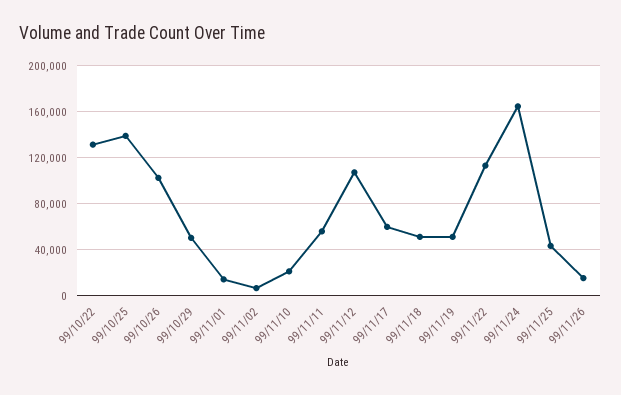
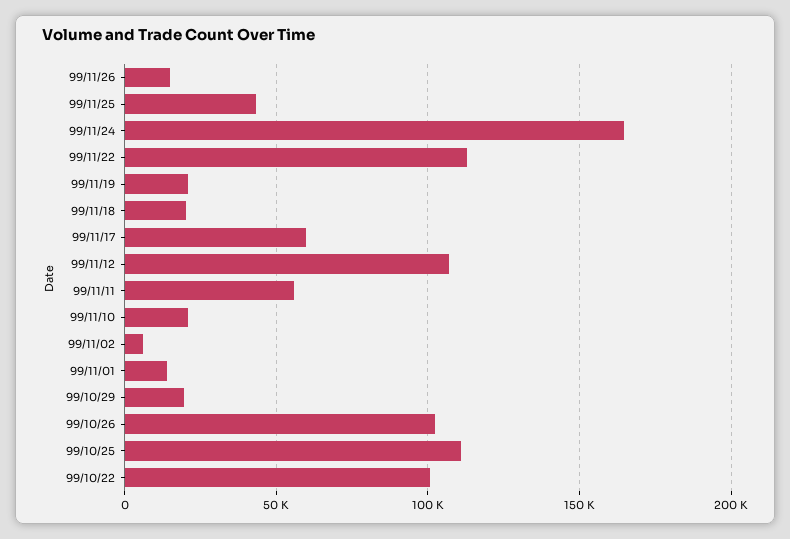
99/10/22: 130000 -> 100000
99/10/25: 140000 -> 110000
99/10/29: 50000 -> 20000
99/11/18: 50000 -> 20000
99/11/19: 50000 -> 20000

